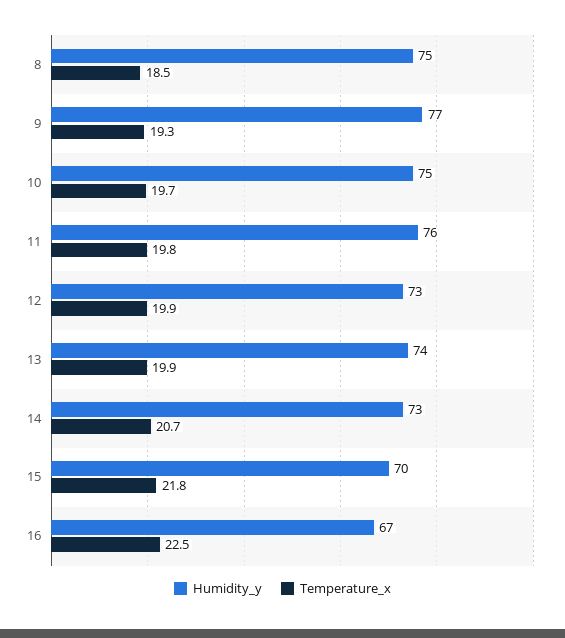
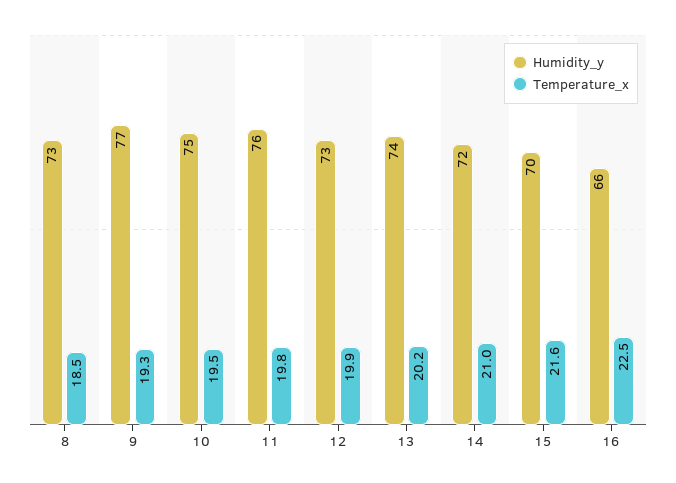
Humidity_y, 8: 75 -> 73
Temperature_x, 10: 19.7 -> 19.5
Temperature_x, 13: 19.9 -> 20.2
Humidity_y, 14: 73 -> 72
Temperature_x, 14: 20.7 -> 21
Temperature_x, 15: 21.8 -> 21.6
Humidity_y, 16: 67 -> 66

